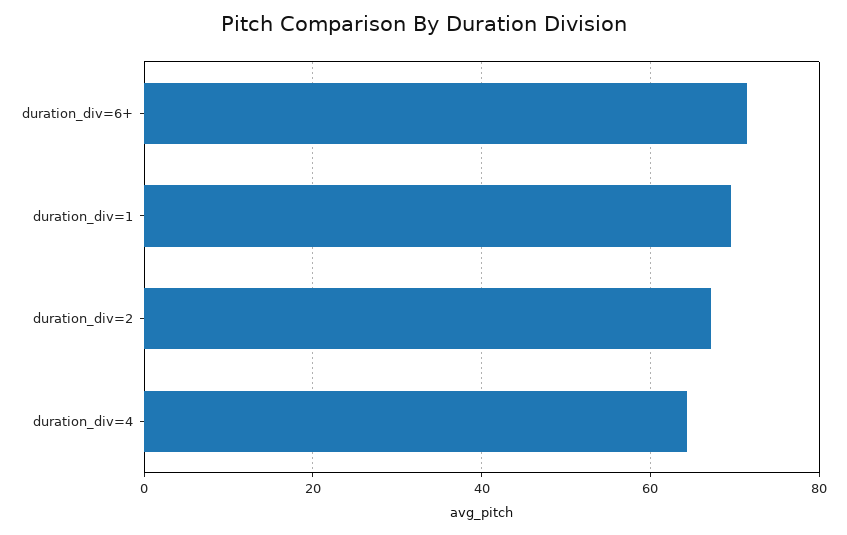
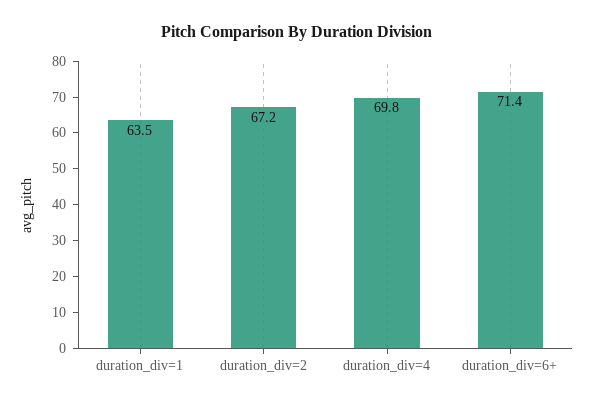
duration_div=1: 70 -> 63.5
duration_div=4: 64 -> 69.8

